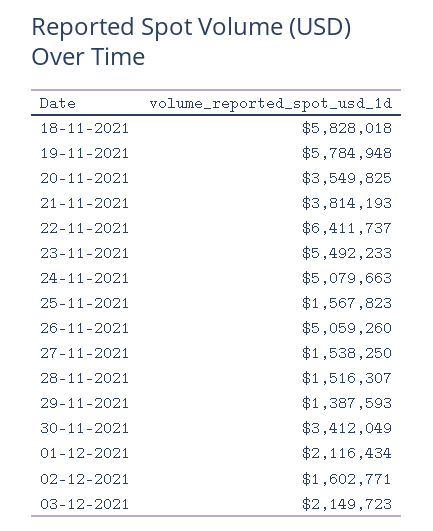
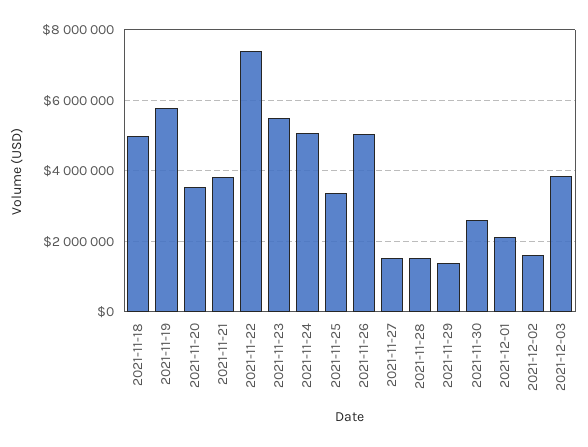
18-11-2021: 5828018 -> 5000000
22-11-2021: 6411737 -> 7400000
25-11-2021: 1567823 -> 3400000
30-11-2021: 3412049 -> 2600000
03-12-2021: 2149723 -> 3800000

